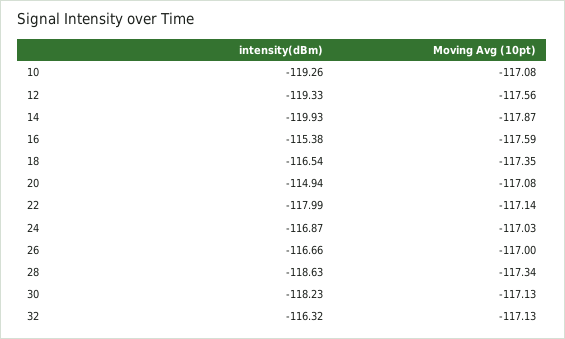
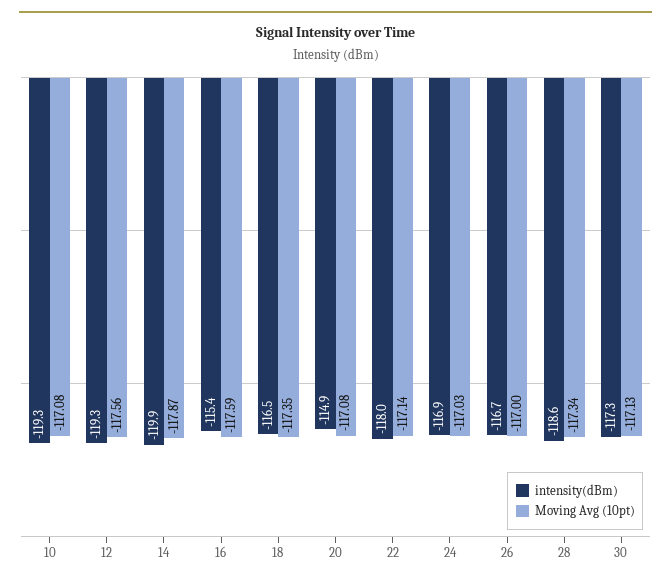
intensity(dBm), 30: -118.23 -> -117.3
intensity(dBm), 32: -116.32 -> none
Moving Avg (10pt), 32: -117.13 -> none

